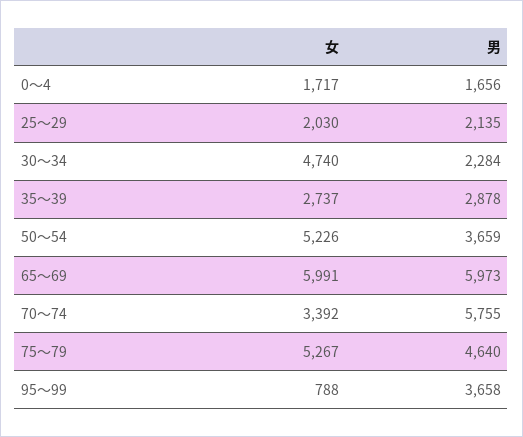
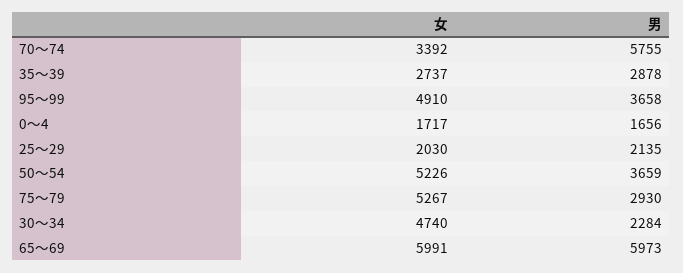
男, 75～79: 4640 -> 2930
女, 95～99: 788 -> 4910

